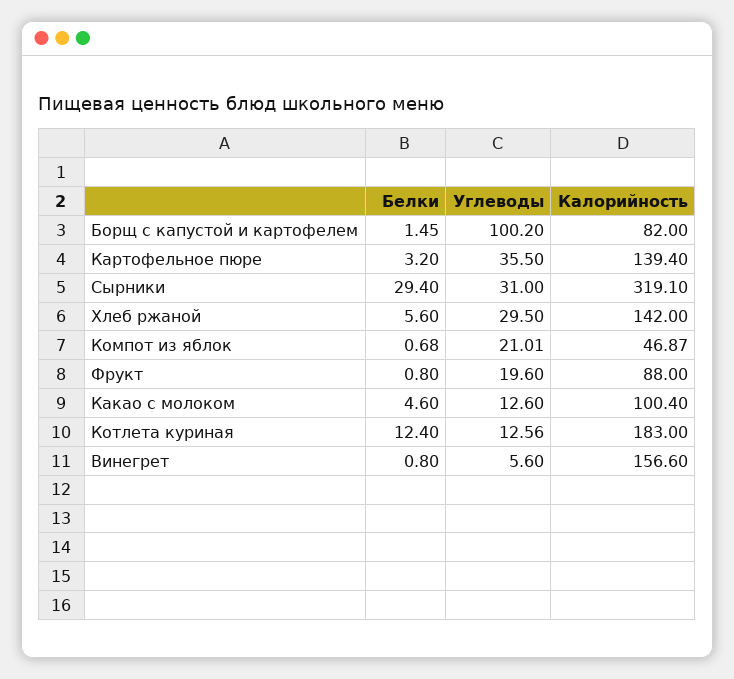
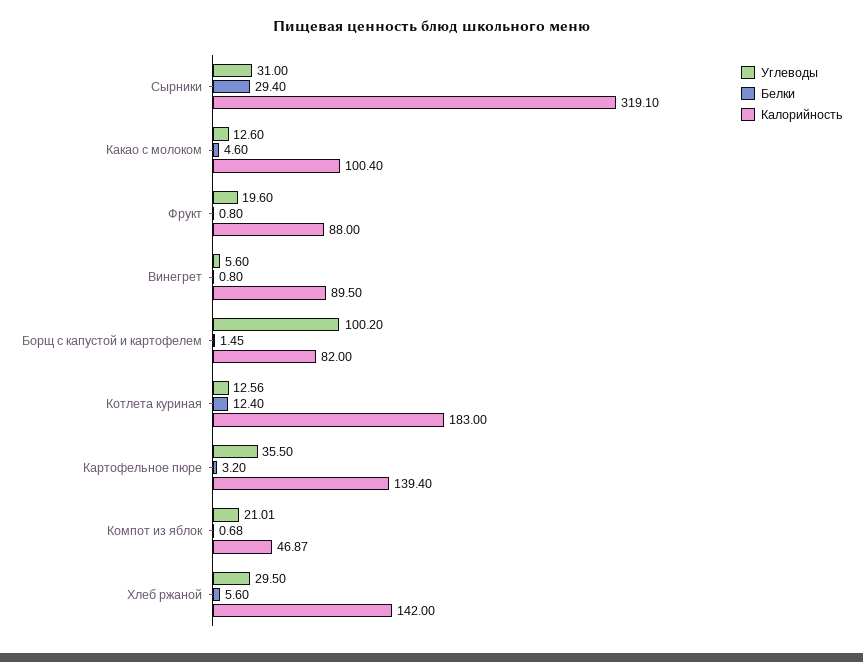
Калорийность, Винегрет: 156.6 -> 89.5

